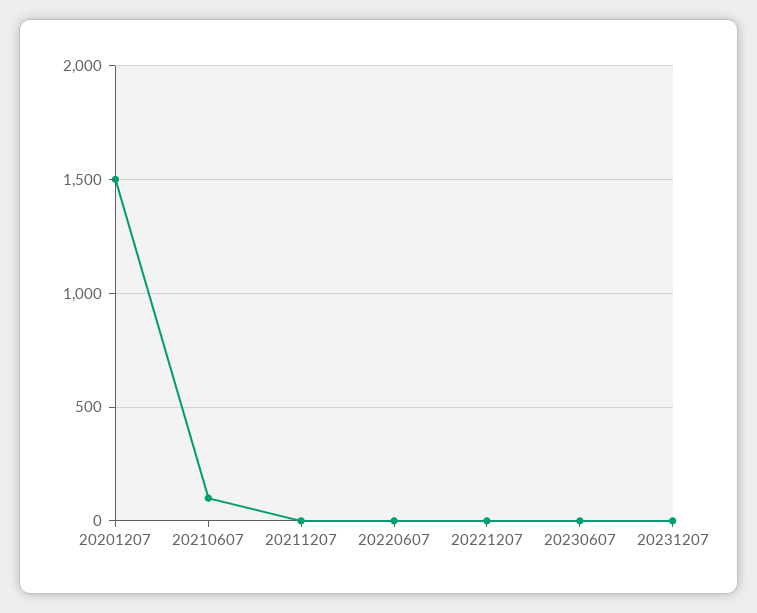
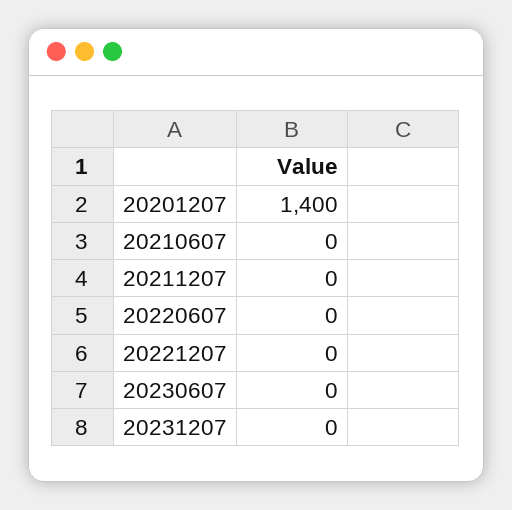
20201207: 1500 -> 1400
20210607: 100 -> 0

